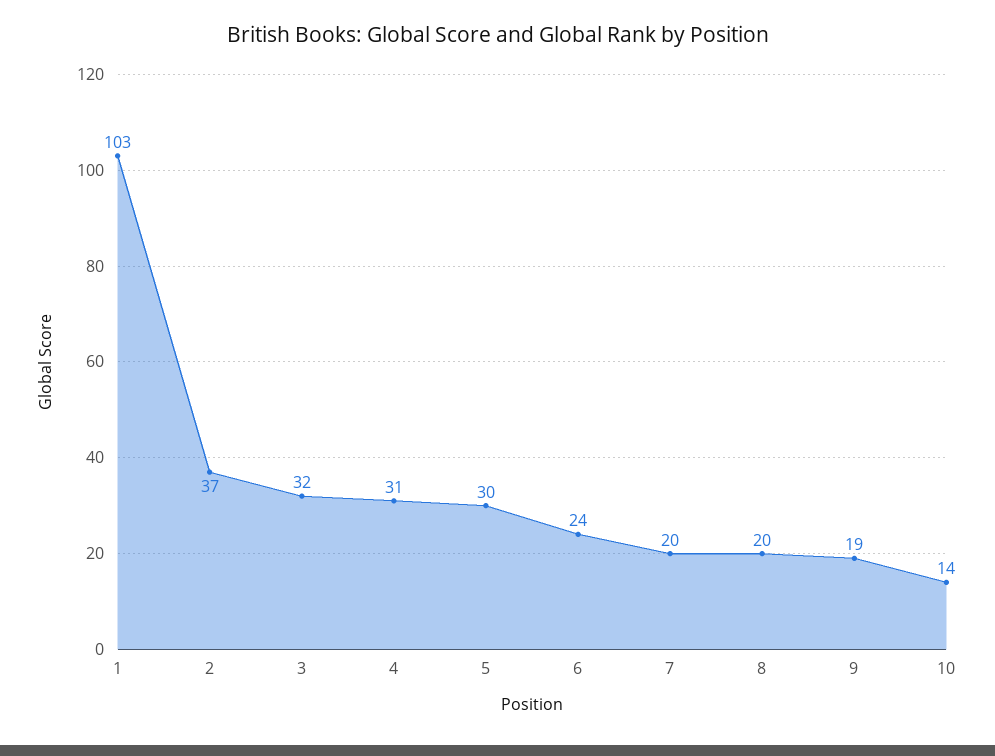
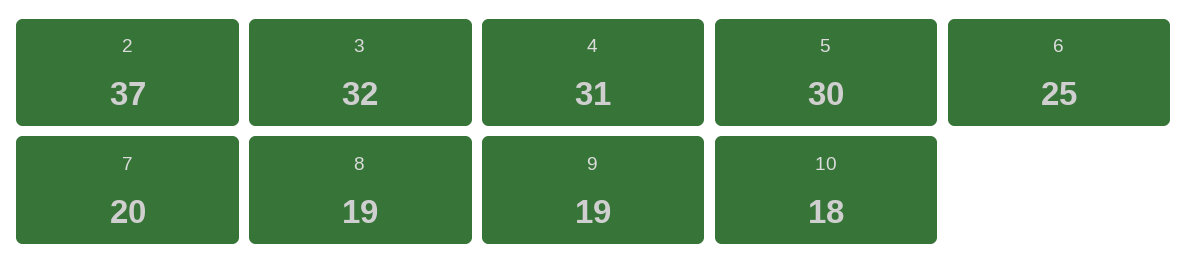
1: 103 -> none
6: 24 -> 25
8: 20 -> 19
10: 14 -> 18

